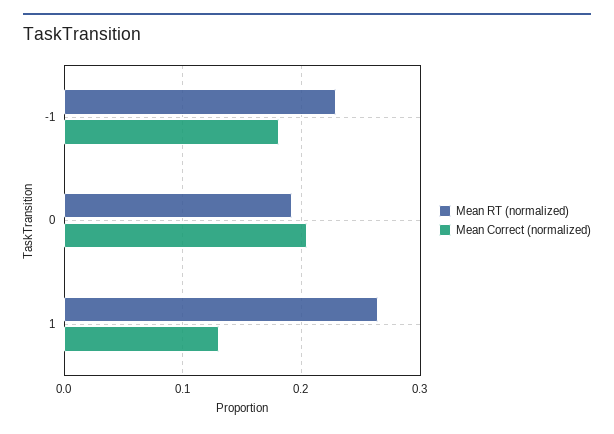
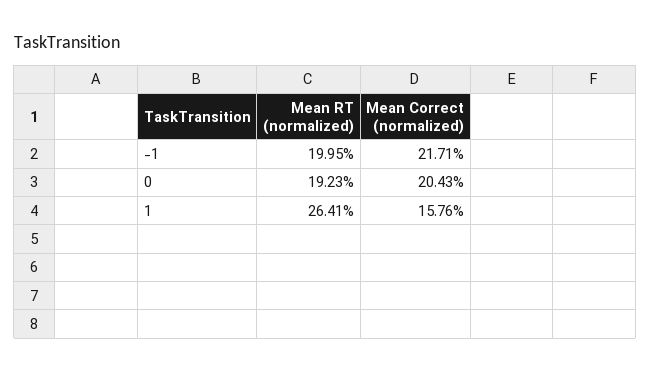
Mean RT (normalized), -1: 0.23 -> 0.1995
Mean Correct (normalized), -1: 0.18 -> 0.2171
Mean Correct (normalized), 1: 0.13 -> 0.1576

